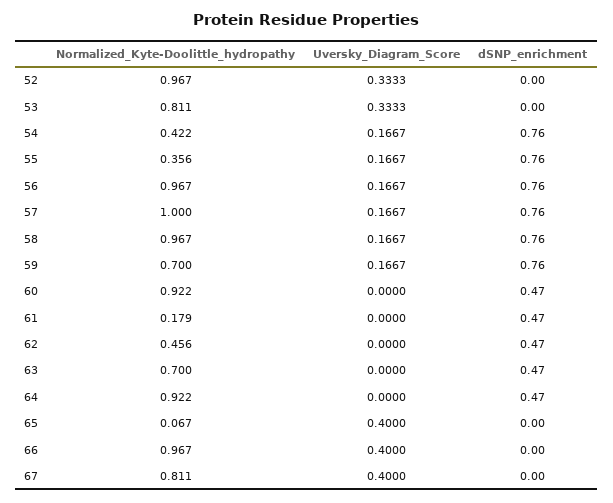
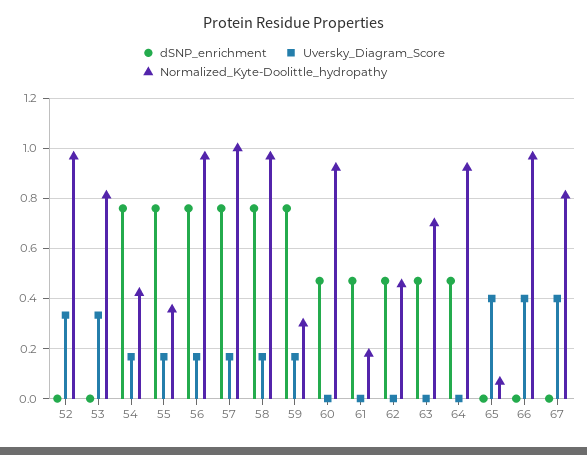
Normalized_Kyte-Doolittle_hydropathy, 59: 0.7 -> 0.3

